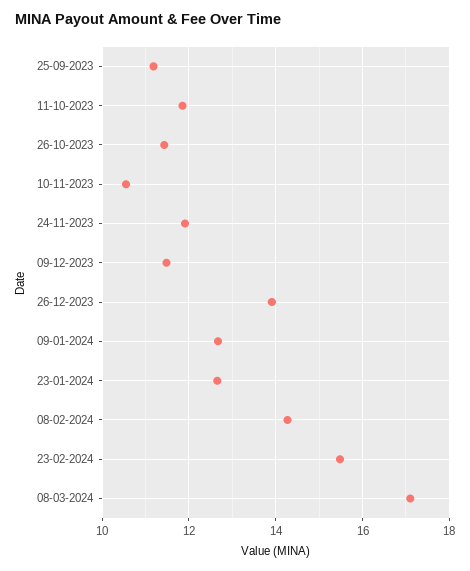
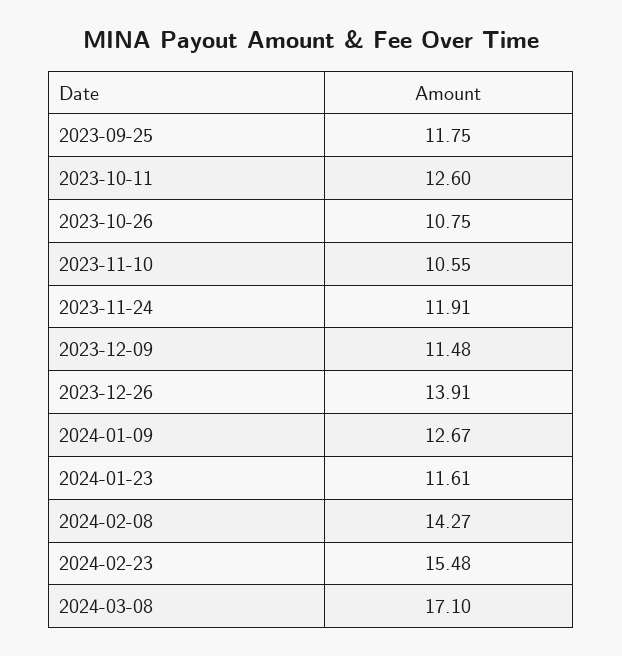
25-09-2023: 11.2 -> 11.75
11-10-2023: 11.8 -> 12.6
26-10-2023: 11.4 -> 10.75
23-01-2024: 12.6 -> 11.61

